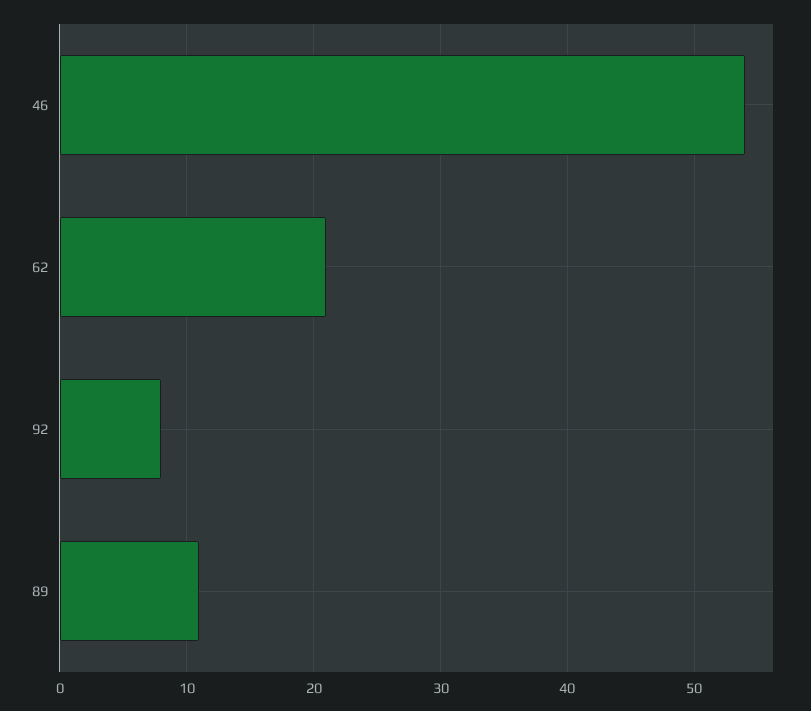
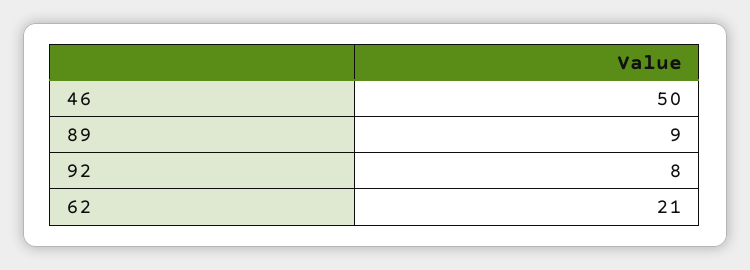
46: 54 -> 50
89: 11 -> 9

